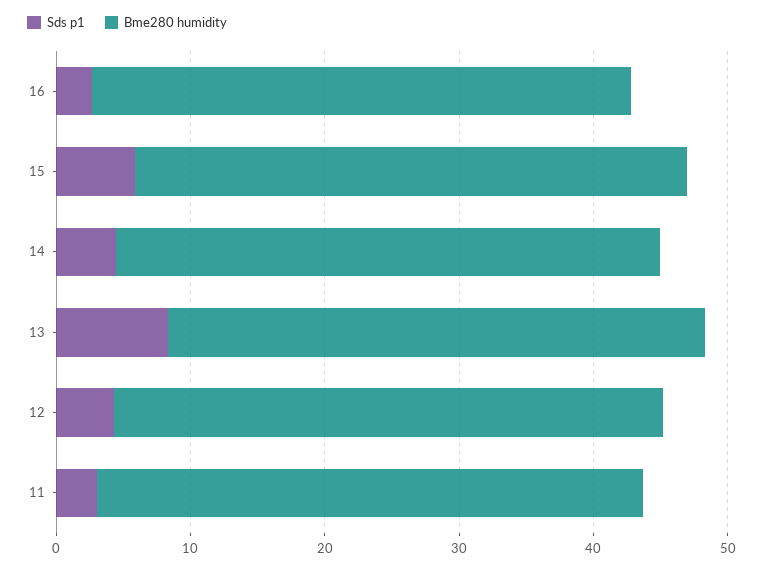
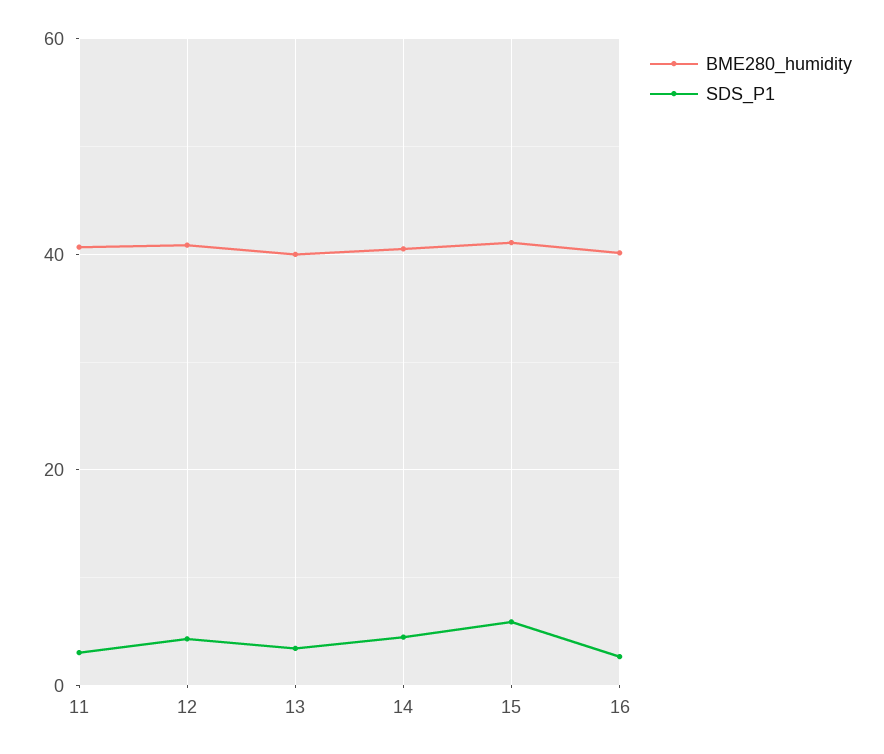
Sds p1, 13: 8 -> 4

